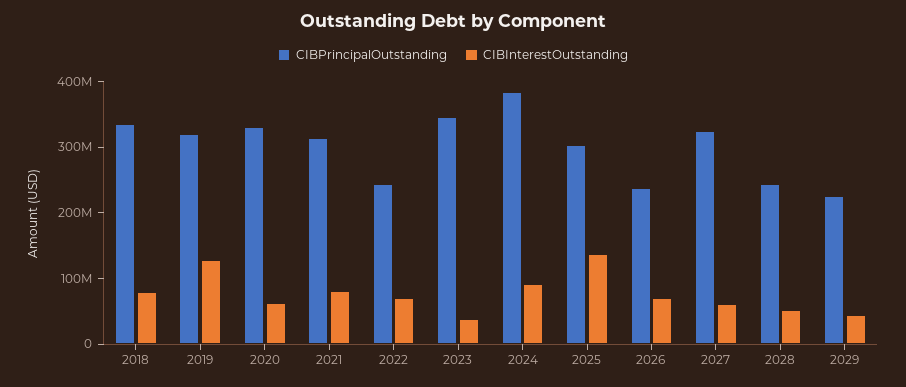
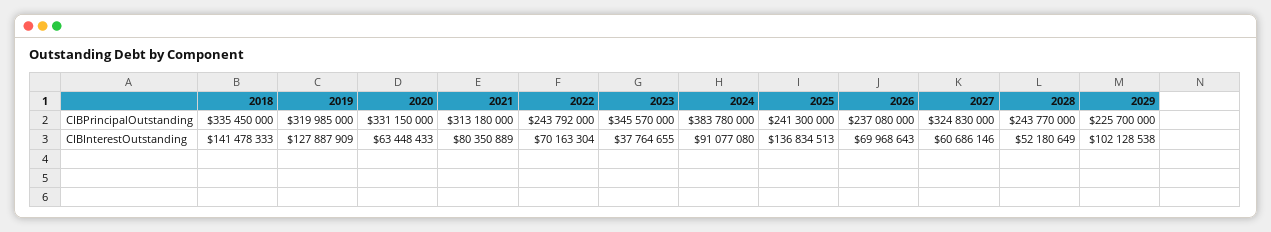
CIBInterestOutstanding, 2018: 80000000 -> 141478333
CIBPrincipalOutstanding, 2025: 300000000 -> 241300000
CIBInterestOutstanding, 2029: 40000000 -> 102128538

